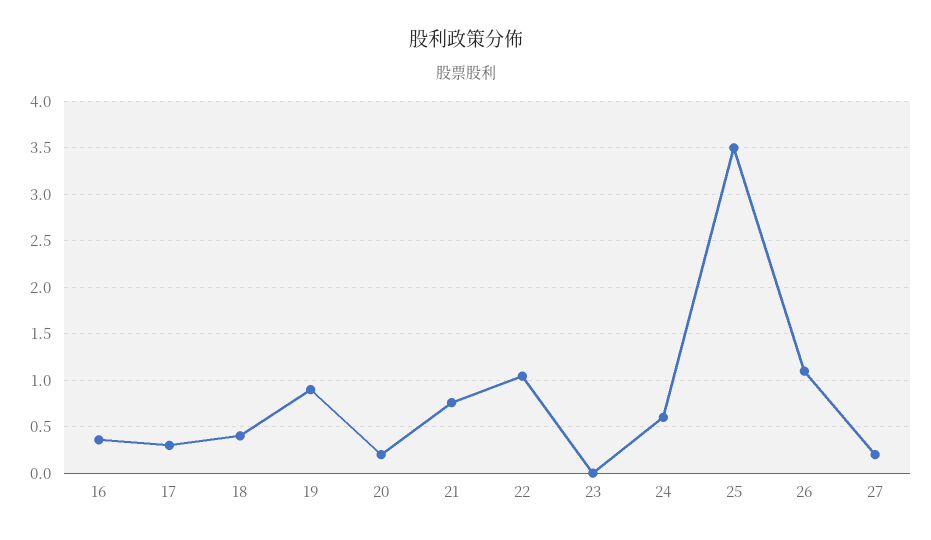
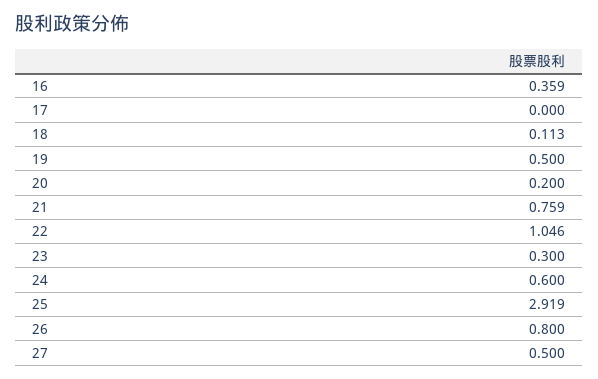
17: 0.3 -> 0
18: 0.4 -> 0.113
19: 0.9 -> 0.5
23: 0 -> 0.3
25: 3.5 -> 2.919
26: 1.1 -> 0.8
27: 0.2 -> 0.5

